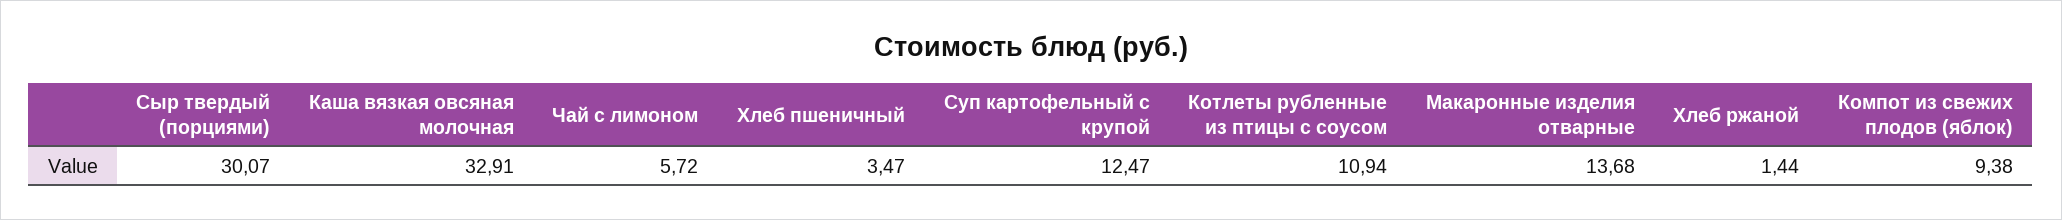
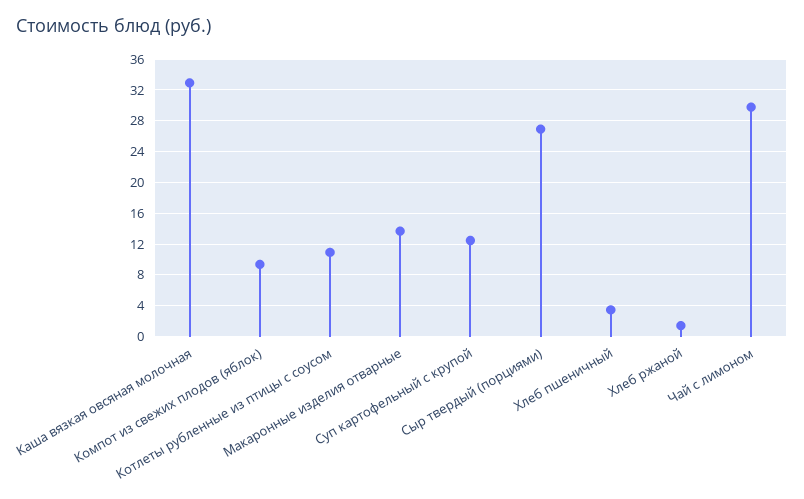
Сыр твердый (порциями): 30.07 -> 27
Чай с лимоном: 5.72 -> 30

